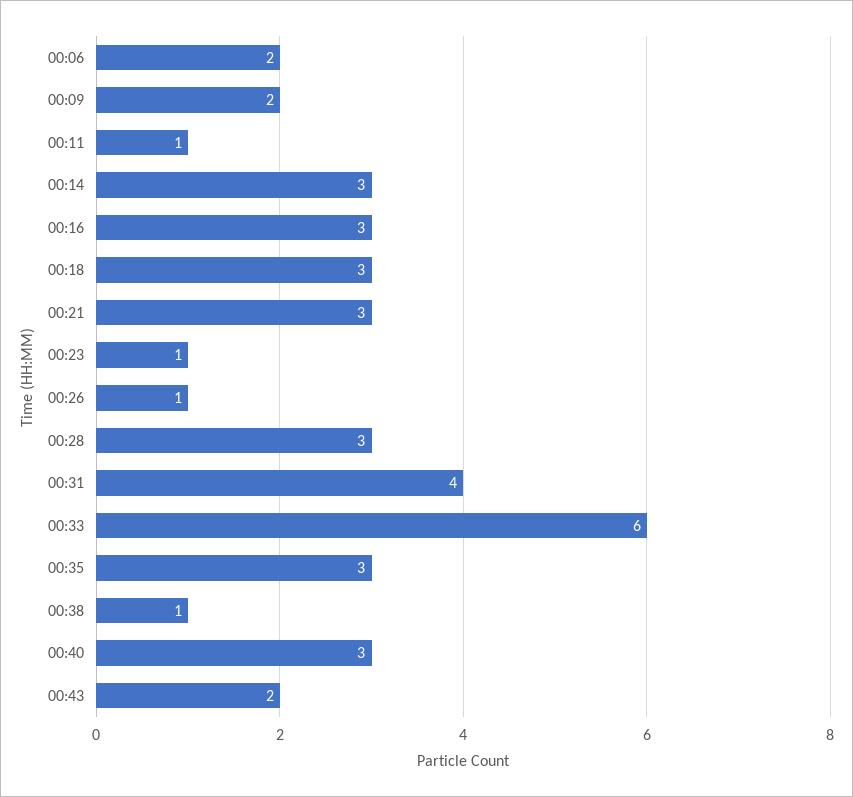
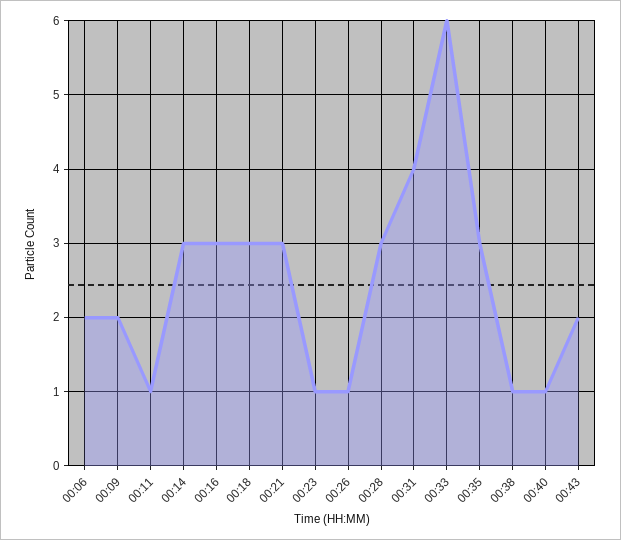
00:40: 3 -> 1

